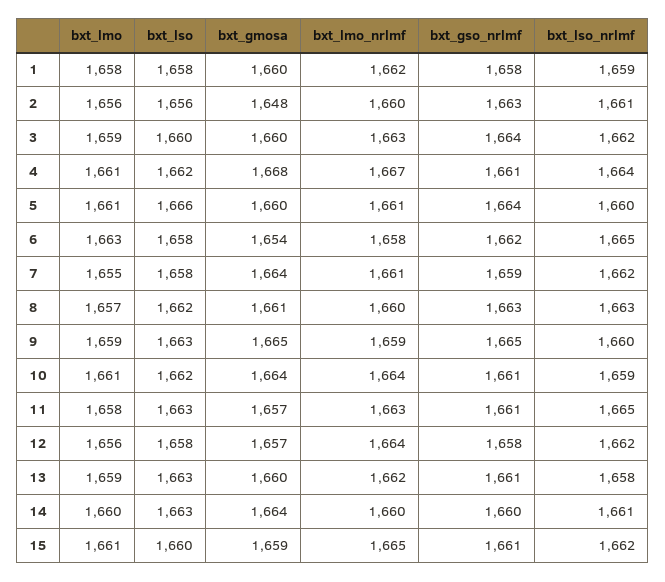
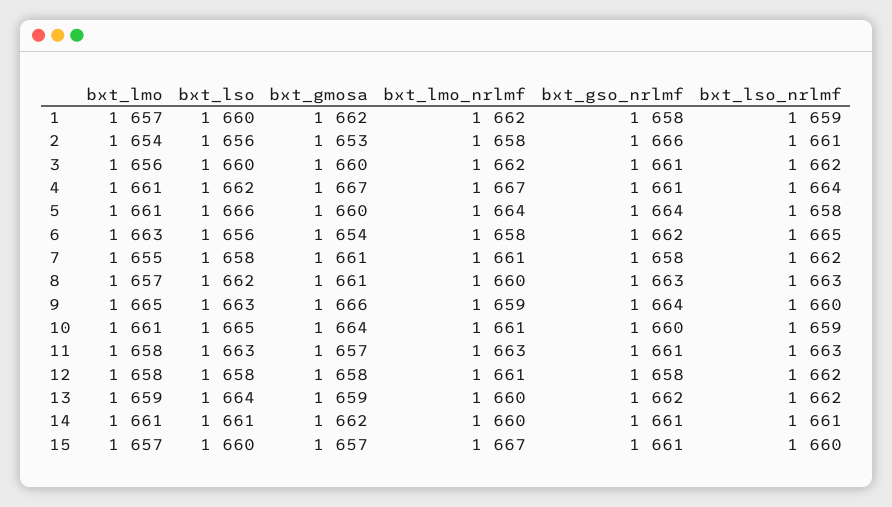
bxt_lmo, 1: 1658 -> 1657
bxt_lso, 1: 1658 -> 1660
bxt_gmosa, 1: 1660 -> 1662
bxt_lmo, 2: 1656 -> 1654
bxt_gmosa, 2: 1648 -> 1653
bxt_lmo_nrlmf, 2: 1660 -> 1658
bxt_gso_nrlmf, 2: 1663 -> 1666
bxt_lmo, 3: 1659 -> 1656
bxt_lmo_nrlmf, 3: 1663 -> 1662
bxt_gso_nrlmf, 3: 1664 -> 1661
bxt_gmosa, 4: 1668 -> 1667
bxt_lmo_nrlmf, 5: 1661 -> 1664
bxt_lso_nrlmf, 5: 1660 -> 1658
bxt_lso, 6: 1658 -> 1656
bxt_gmosa, 7: 1664 -> 1661
bxt_gso_nrlmf, 7: 1659 -> 1658
bxt_lmo, 9: 1659 -> 1665
bxt_gmosa, 9: 1665 -> 1666
bxt_gso_nrlmf, 9: 1665 -> 1664
bxt_lso, 10: 1662 -> 1665
bxt_lmo_nrlmf, 10: 1664 -> 1661
bxt_gso_nrlmf, 10: 1661 -> 1660
bxt_lso_nrlmf, 11: 1665 -> 1663
bxt_lmo, 12: 1656 -> 1658
bxt_gmosa, 12: 1657 -> 1658
bxt_lmo_nrlmf, 12: 1664 -> 1661
bxt_lso, 13: 1663 -> 1664
bxt_gmosa, 13: 1660 -> 1659
bxt_lmo_nrlmf, 13: 1662 -> 1660
bxt_gso_nrlmf, 13: 1661 -> 1662
bxt_lso_nrlmf, 13: 1658 -> 1662
bxt_lmo, 14: 1660 -> 1661
bxt_lso, 14: 1663 -> 1661
bxt_gmosa, 14: 1664 -> 1662
bxt_gso_nrlmf, 14: 1660 -> 1661
bxt_lmo, 15: 1661 -> 1657
bxt_gmosa, 15: 1659 -> 1657
bxt_lmo_nrlmf, 15: 1665 -> 1667
bxt_lso_nrlmf, 15: 1662 -> 1660

